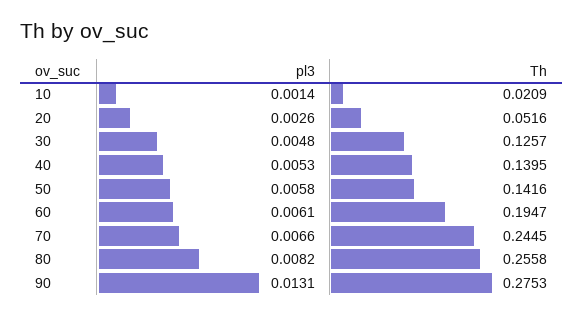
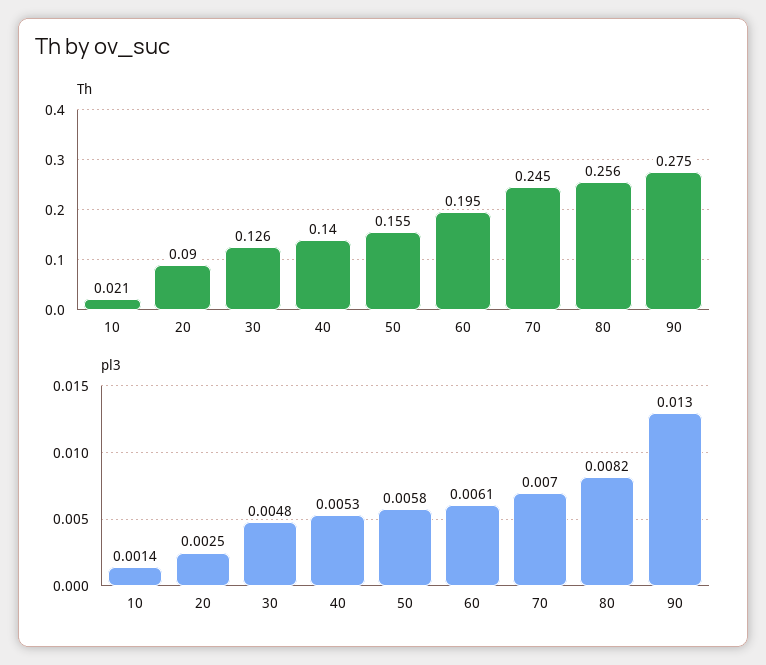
pl3, 20: 0.0026 -> 0.0025
Th, 20: 0.0516 -> 0.09
Th, 50: 0.1416 -> 0.155
pl3, 70: 0.0066 -> 0.007
pl3, 90: 0.0131 -> 0.013

